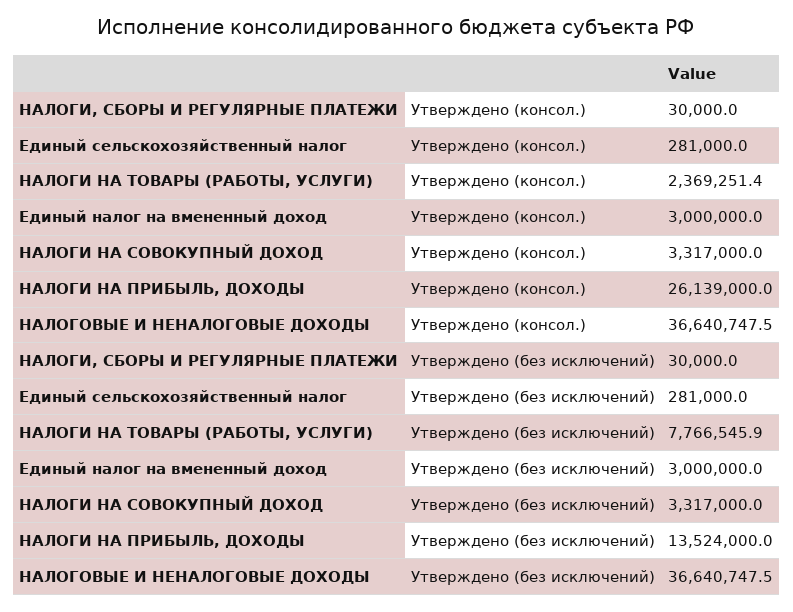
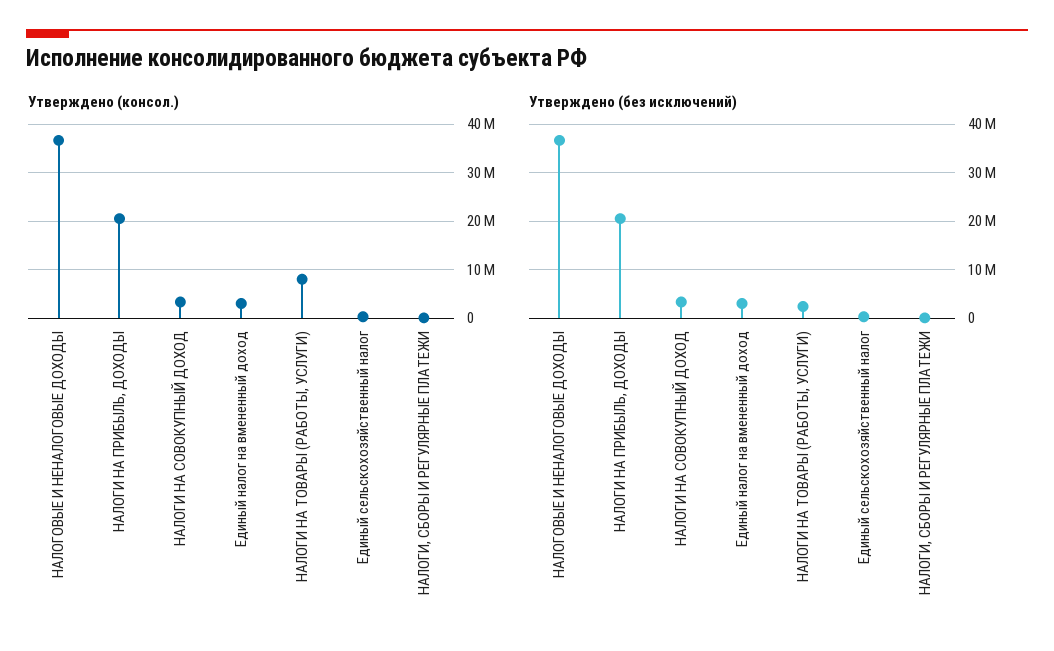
Утверждено (консол.), НАЛОГИ НА ТОВАРЫ (РАБОТЫ, УСЛУГИ): 2369251.4 -> 8000000
Утверждено (консол.), НАЛОГИ НА ПРИБЫЛЬ, ДОХОДЫ: 26139000 -> 20000000
Утверждено (без исключений), НАЛОГИ НА ТОВАРЫ (РАБОТЫ, УСЛУГИ): 7766545.9 -> 2000000
Утверждено (без исключений), НАЛОГИ НА ПРИБЫЛЬ, ДОХОДЫ: 13524000 -> 20000000

